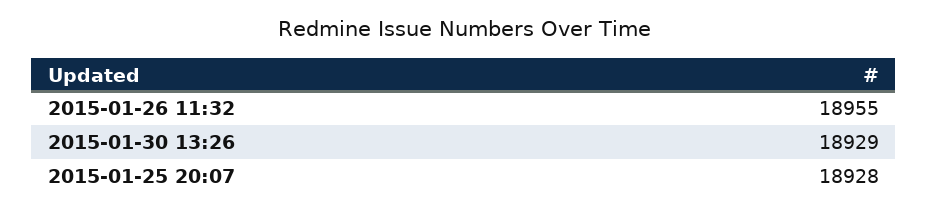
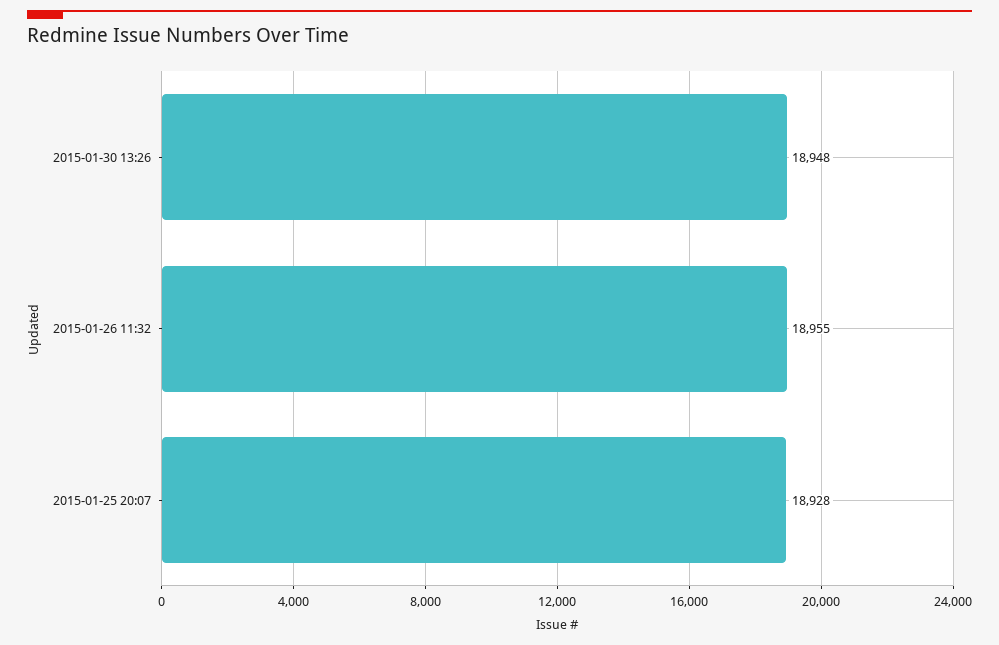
2015-01-30 13:26: 18929 -> 18948

